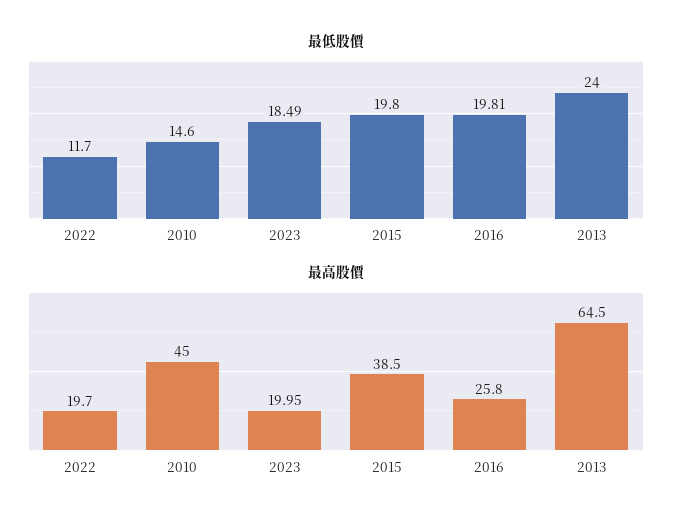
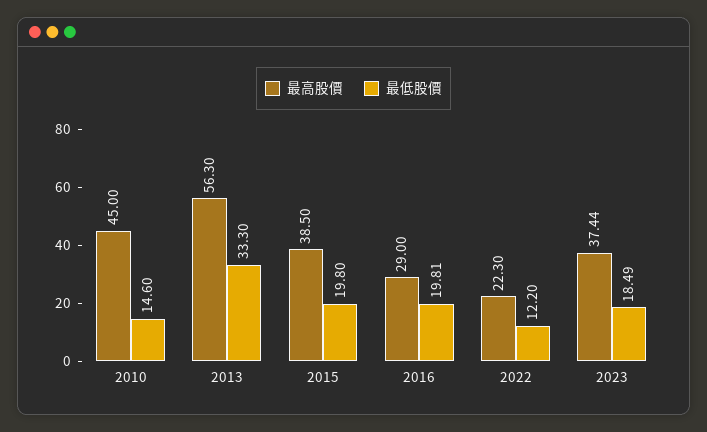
最低股價, 2022: 11.7 -> 12.2
最低股價, 2013: 24 -> 33.3
最高股價, 2022: 19.7 -> 22.3
最高股價, 2023: 19.95 -> 37.44
最高股價, 2016: 25.8 -> 29
最高股價, 2013: 64.5 -> 56.3

